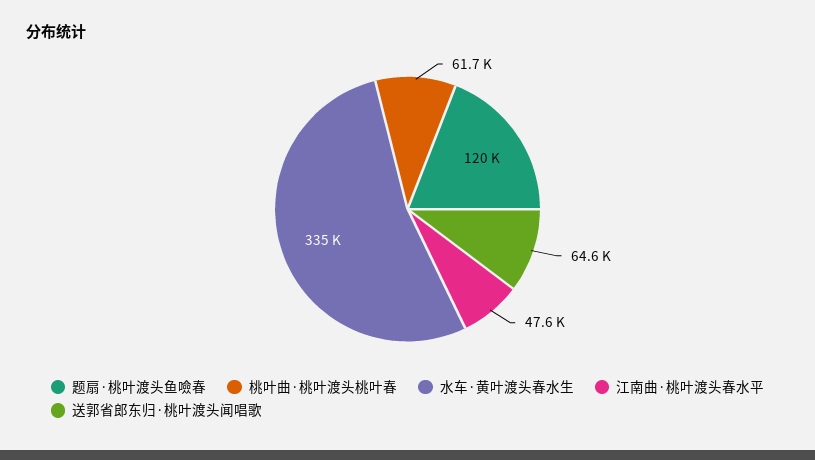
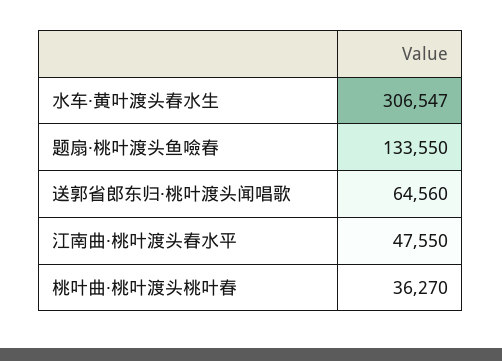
题扇·桃叶渡头鱼噞春: 120000 -> 133550
桃叶曲·桃叶渡头桃叶春: 61700 -> 36270
水车·黄叶渡头春水生: 335000 -> 306547

